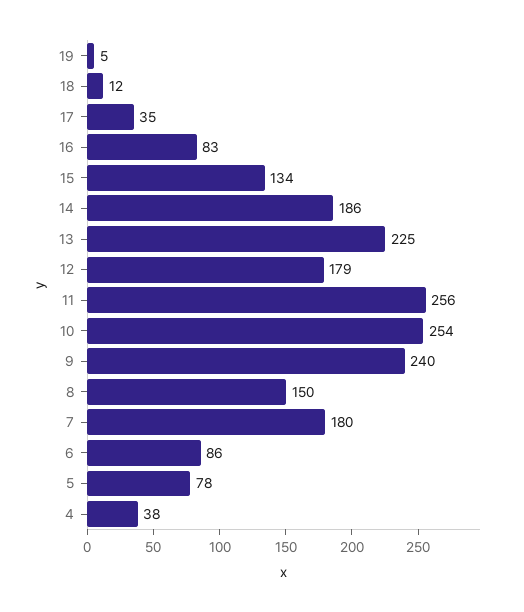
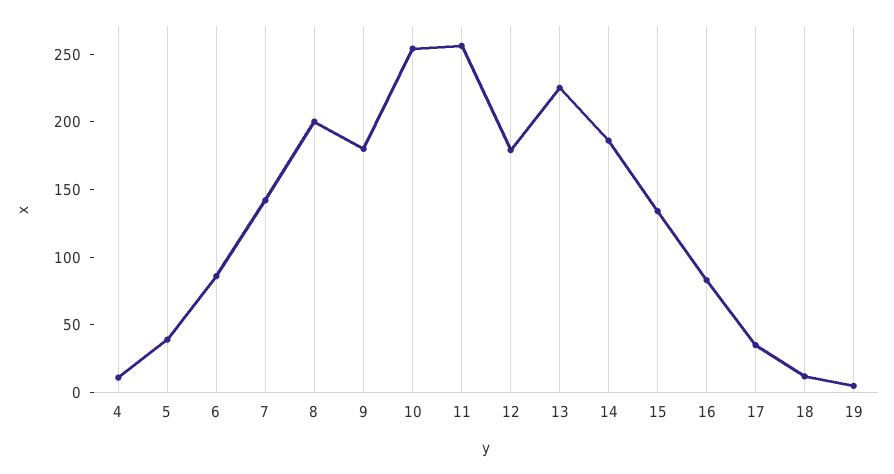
9: 240 -> 180
8: 150 -> 200
7: 180 -> 140
5: 78 -> 40
4: 38 -> 10

